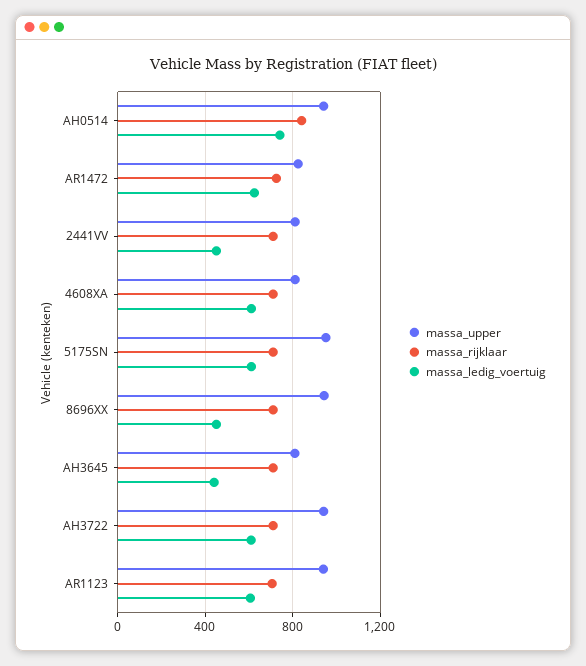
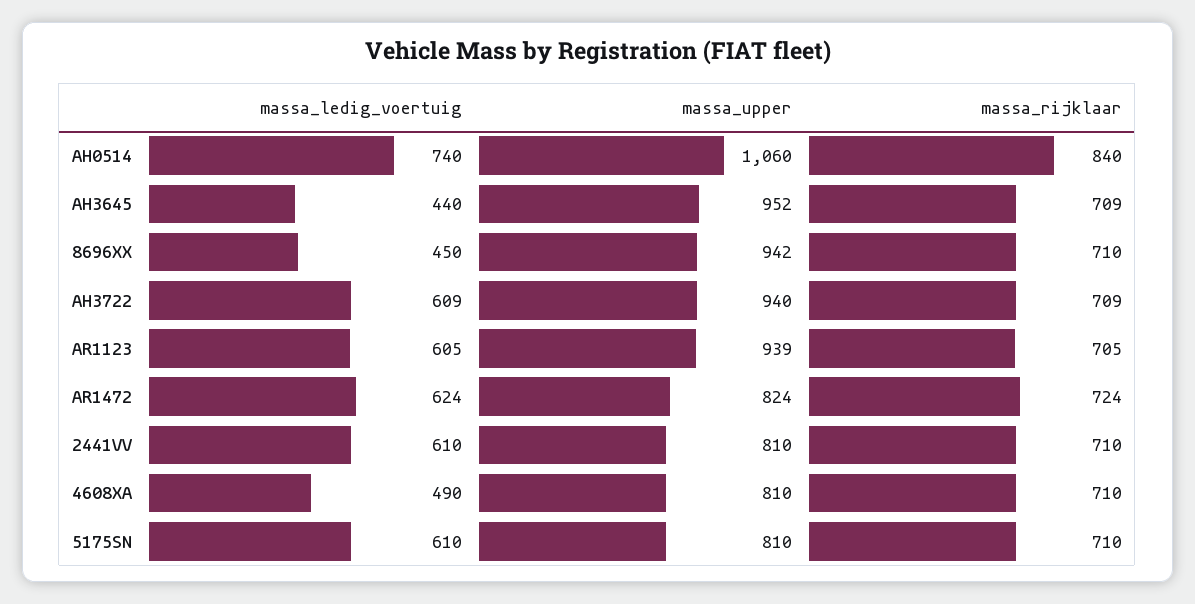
massa_upper, AH0514: 950 -> 1060
massa_ledig_voertuig, 2441VV: 450 -> 610
massa_ledig_voertuig, 4608XA: 600 -> 490
massa_upper, 5175SN: 950 -> 810
massa_upper, AH3645: 800 -> 952

